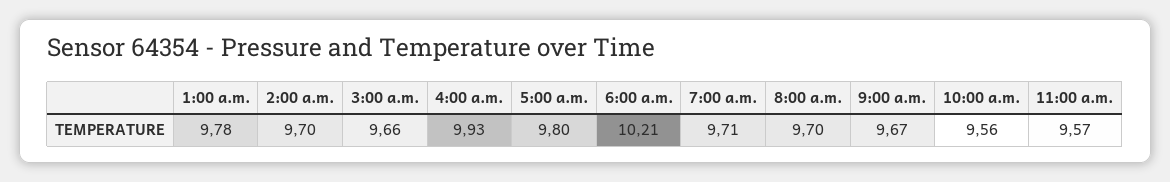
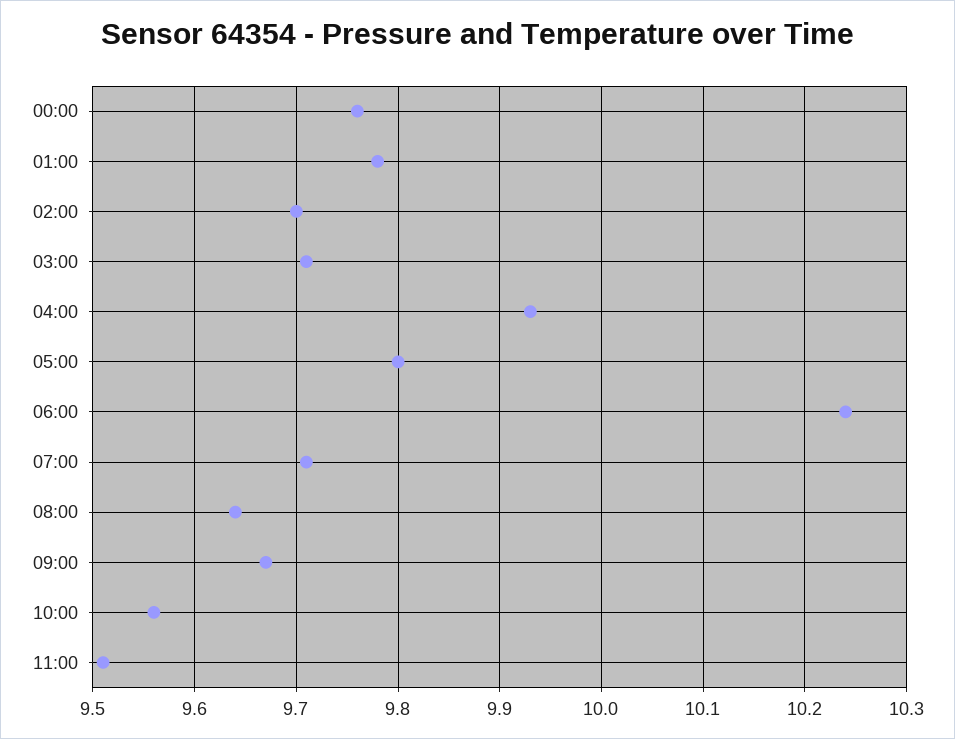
3:00 a.m.: 9.66 -> 9.71
6:00 a.m.: 10.21 -> 10.24
8:00 a.m.: 9.7 -> 9.64
11:00 a.m.: 9.57 -> 9.51
00:00: none -> 9.76

